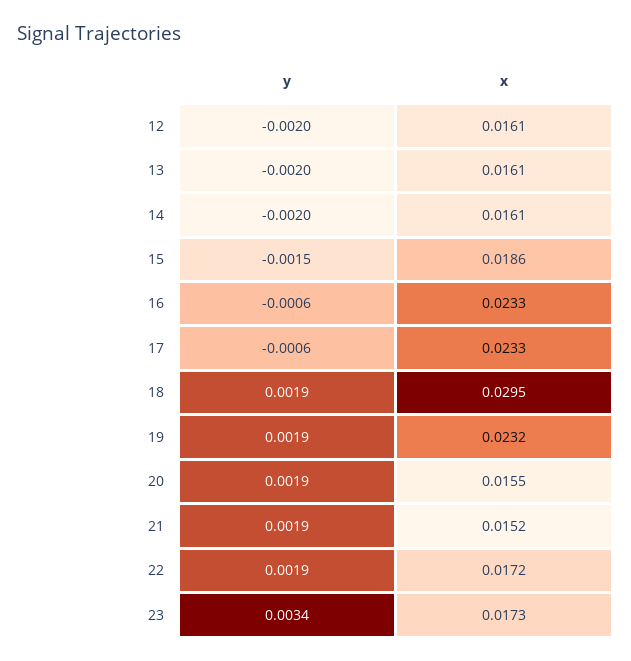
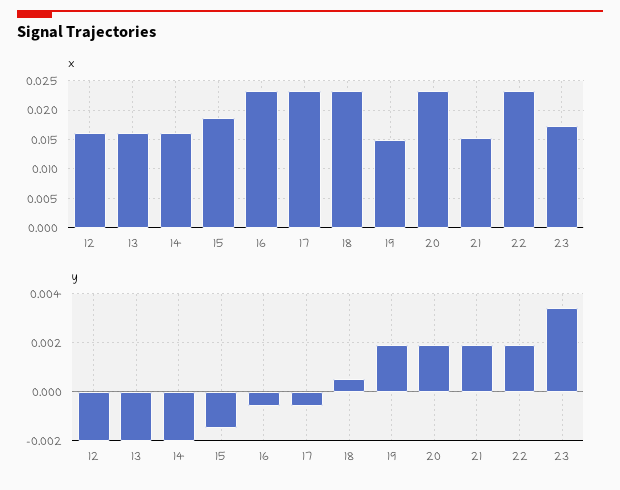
y, 18: 0.0019 -> 0.0005
x, 18: 0.0295 -> 0.0225
x, 19: 0.0232 -> 0.015
x, 20: 0.0155 -> 0.0225
x, 22: 0.0172 -> 0.0225

